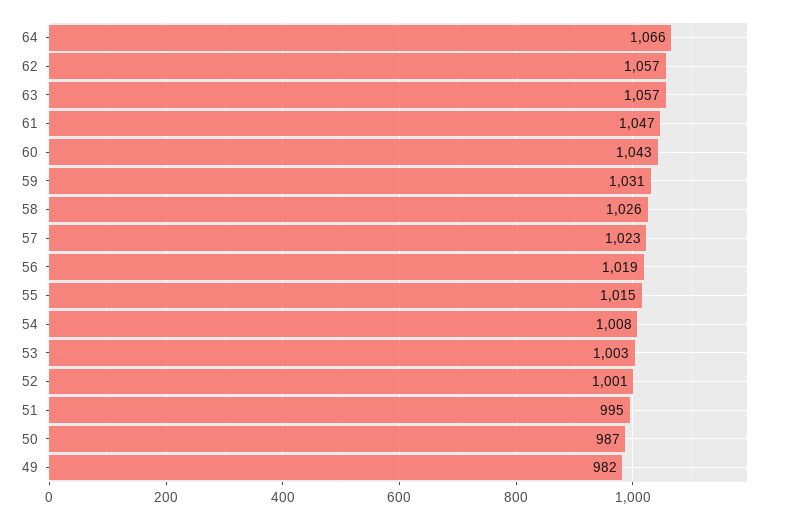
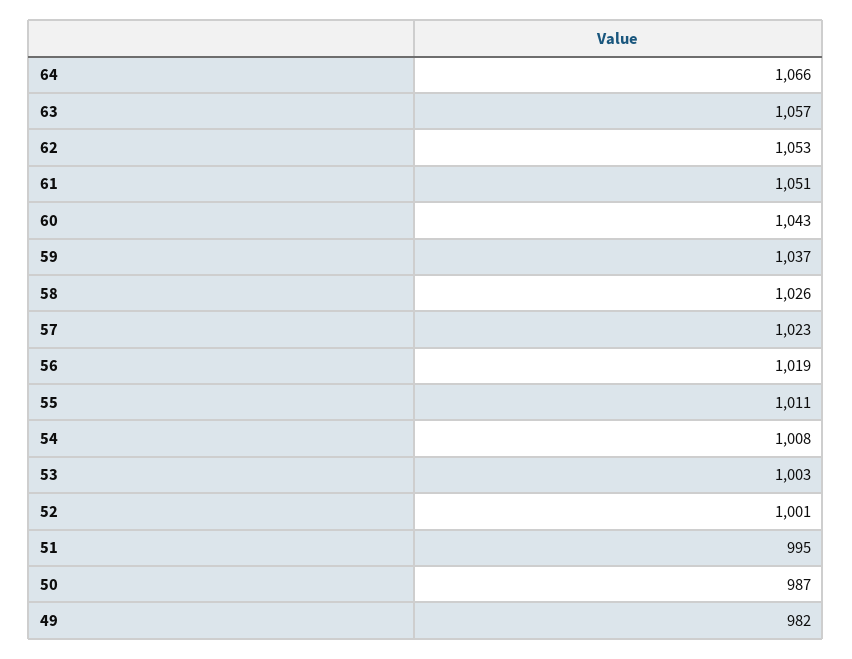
62: 1057 -> 1053
61: 1047 -> 1051
59: 1031 -> 1037
55: 1015 -> 1011

